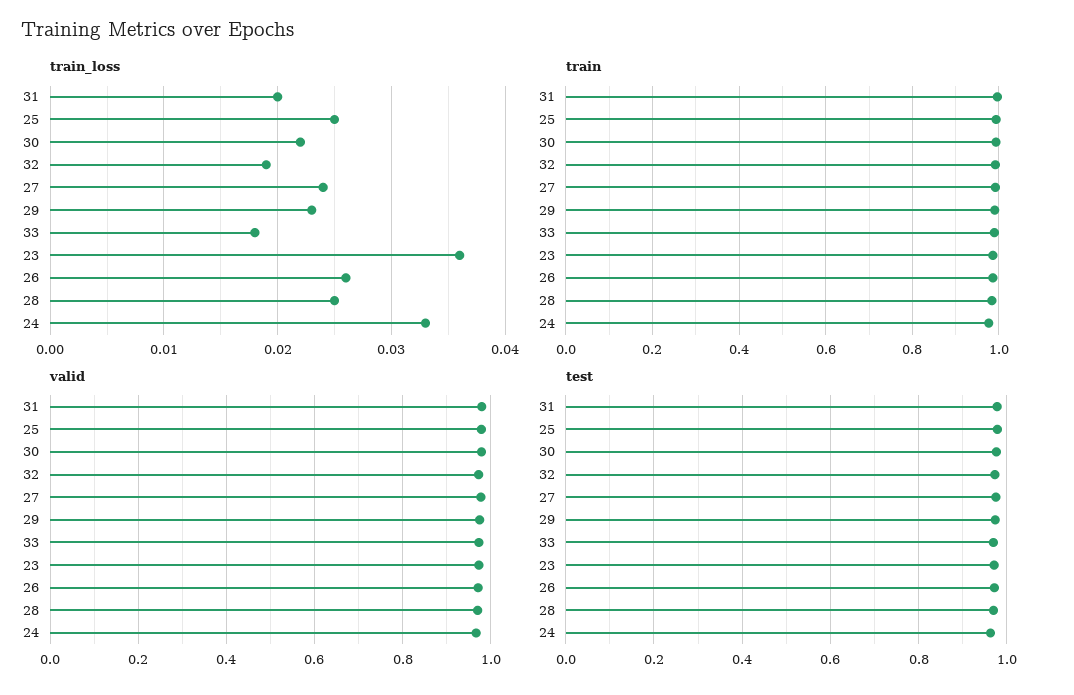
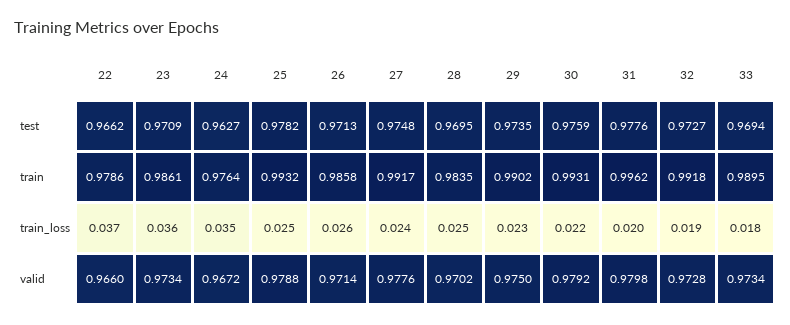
train_loss, 24: 0.033 -> 0.035
test, 22: none -> 0.9662
train, 22: none -> 0.9786
train_loss, 22: none -> 0.037
valid, 22: none -> 0.966

